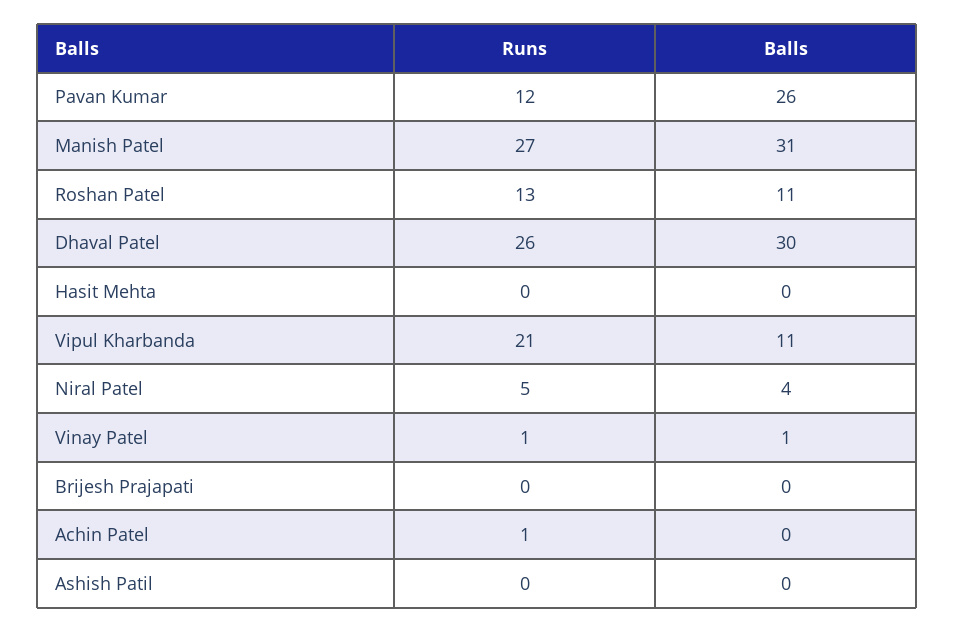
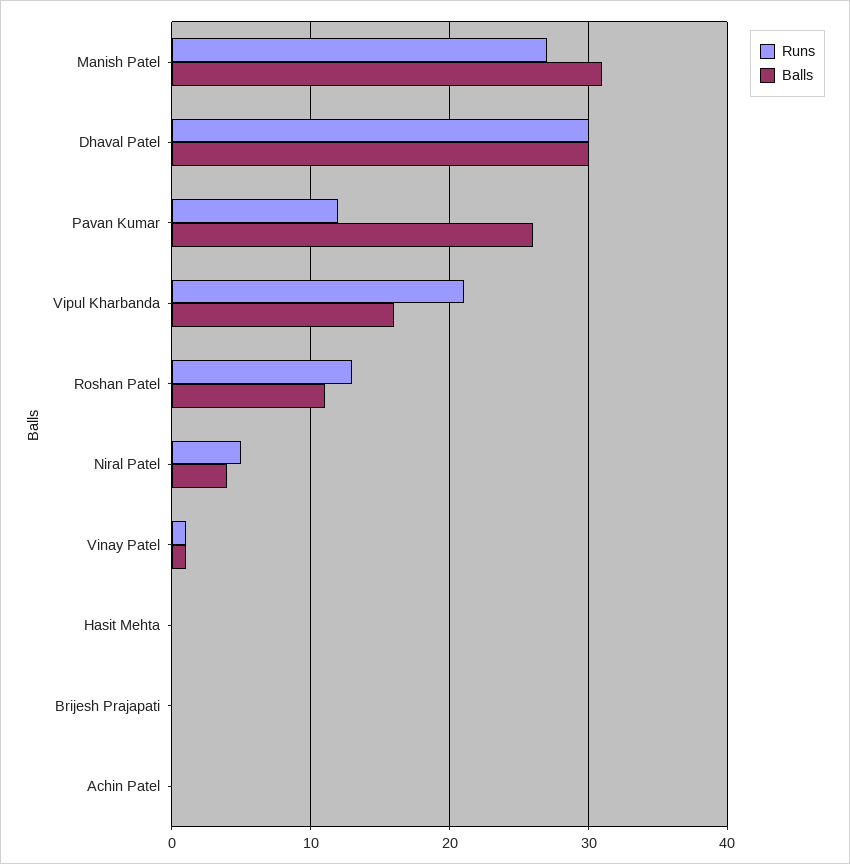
Runs, Dhaval Patel: 26 -> 30
Balls, Vipul Kharbanda: 11 -> 16
Runs, Achin Patel: 1 -> 0
Runs, Ashish Patil: 0 -> none
Balls, Ashish Patil: 0 -> none

